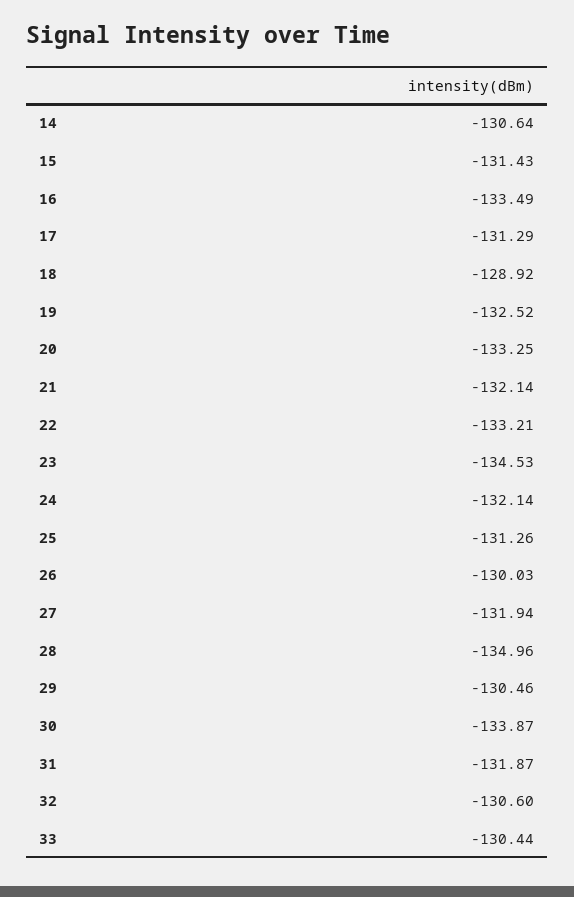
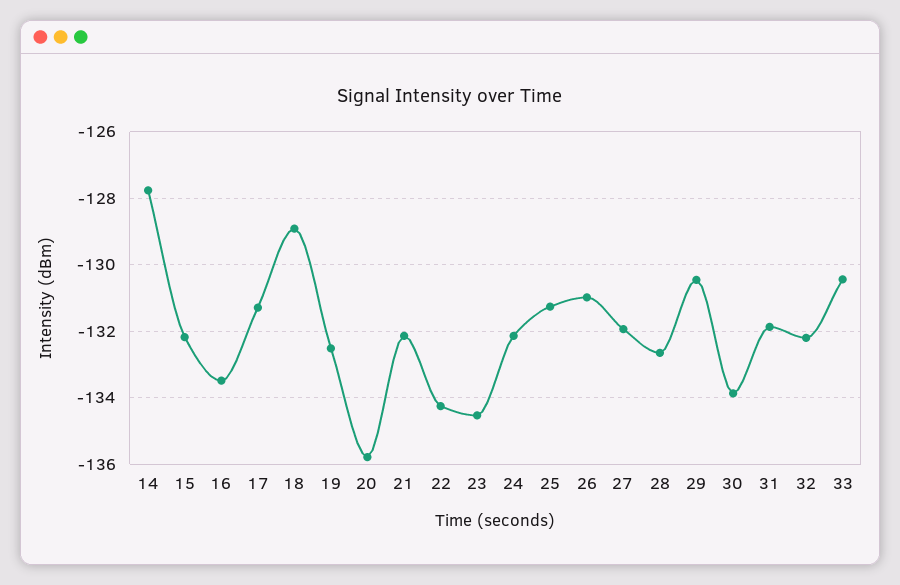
14: -130.64 -> -127.8
15: -131.43 -> -132.2
20: -133.25 -> -135.8
22: -133.21 -> -134.2
26: -130.03 -> -131
28: -134.96 -> -132.6
32: -130.6 -> -132.2

